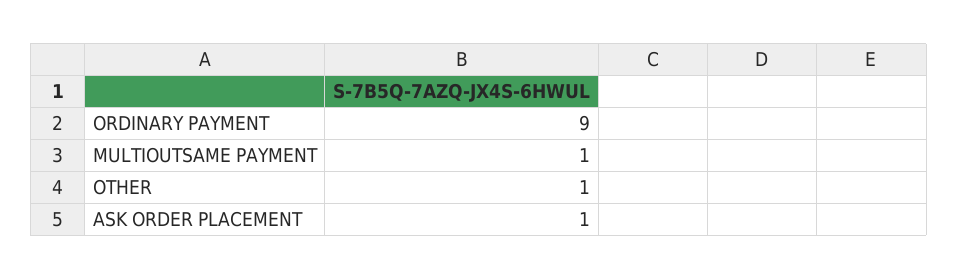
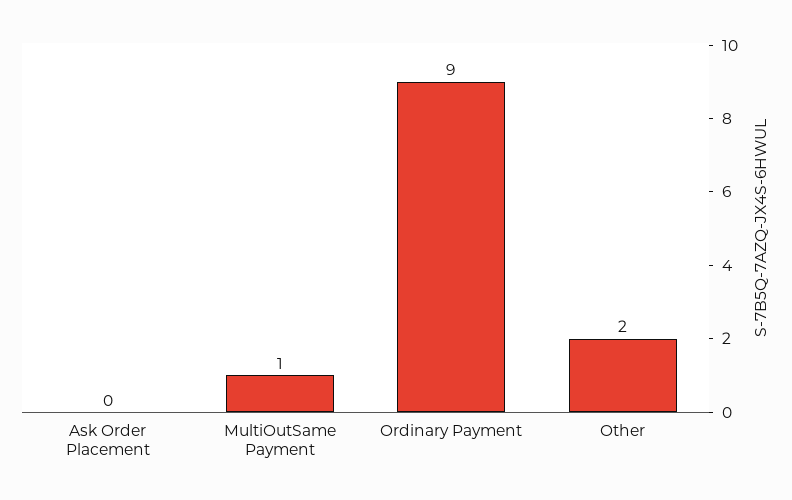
OTHER: 1 -> 2
ASK ORDER PLACEMENT: 1 -> 0

